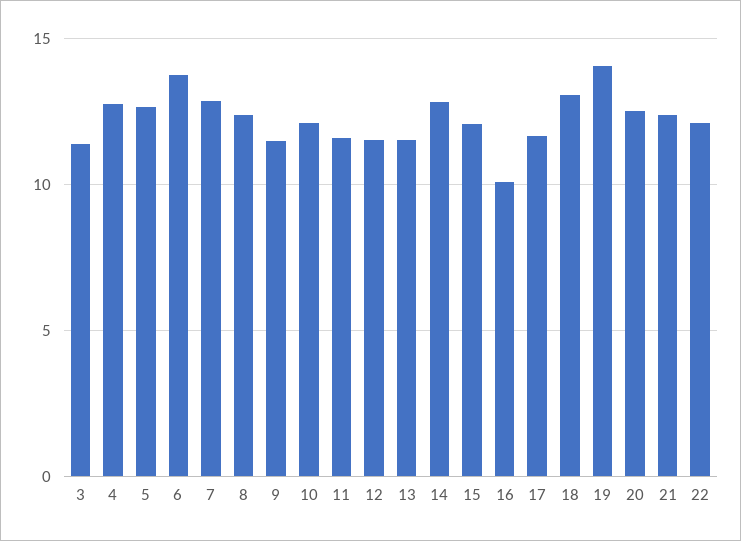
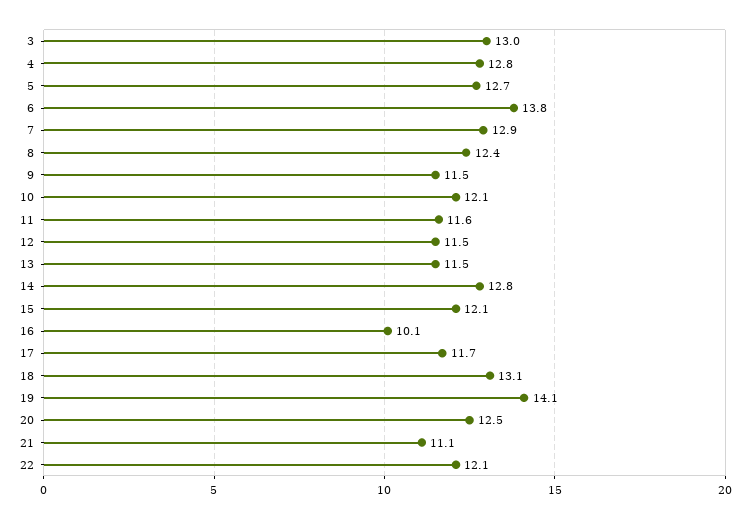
3: 11.5 -> 13
21: 12.5 -> 11.1

